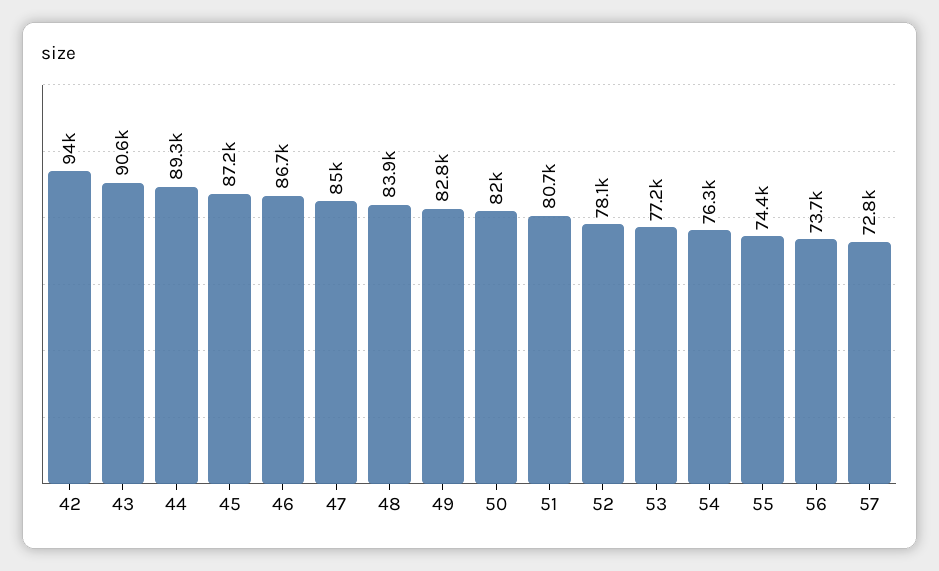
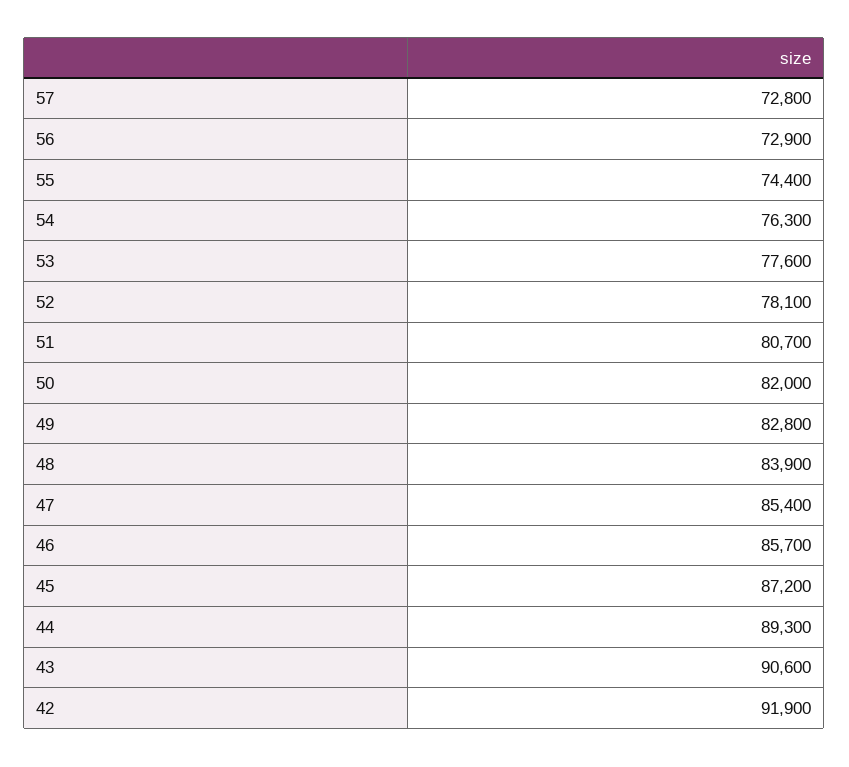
42: 94000 -> 91900
46: 86700 -> 85700
47: 85000 -> 85400
53: 77200 -> 77600
56: 73700 -> 72900

